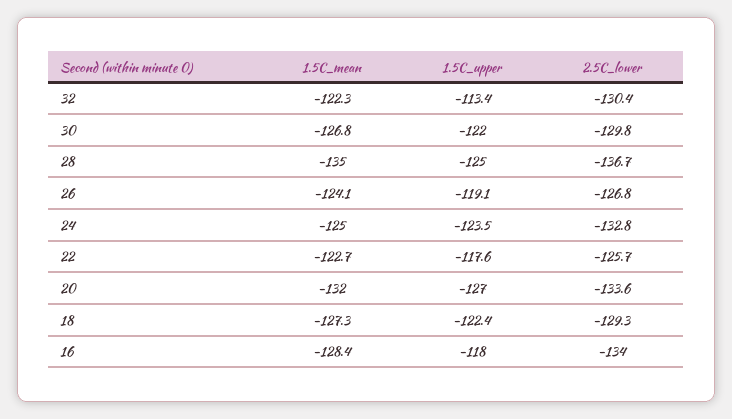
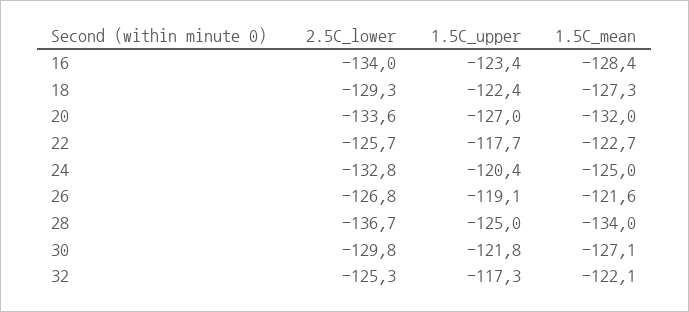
1.5C_mean, 32: -122.3 -> -122.1
1.5C_upper, 32: -113.4 -> -117.3
2.5C_lower, 32: -130.4 -> -125.3
1.5C_mean, 30: -126.8 -> -127.1
1.5C_upper, 30: -122 -> -121.8
1.5C_mean, 28: -135 -> -134
1.5C_mean, 26: -124.1 -> -121.6
1.5C_upper, 24: -123.5 -> -120.4
1.5C_upper, 22: -117.6 -> -117.7
1.5C_upper, 16: -118 -> -123.4

